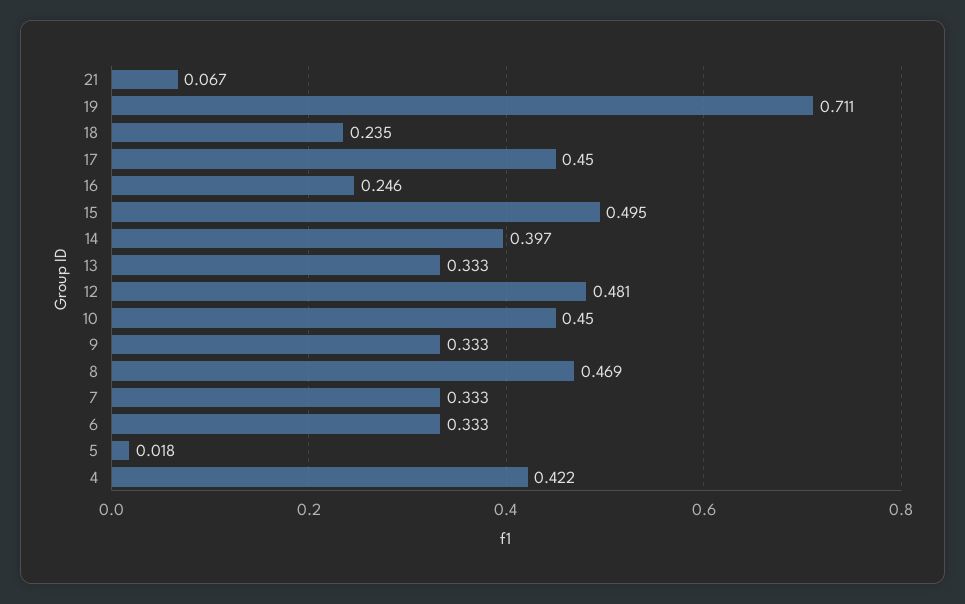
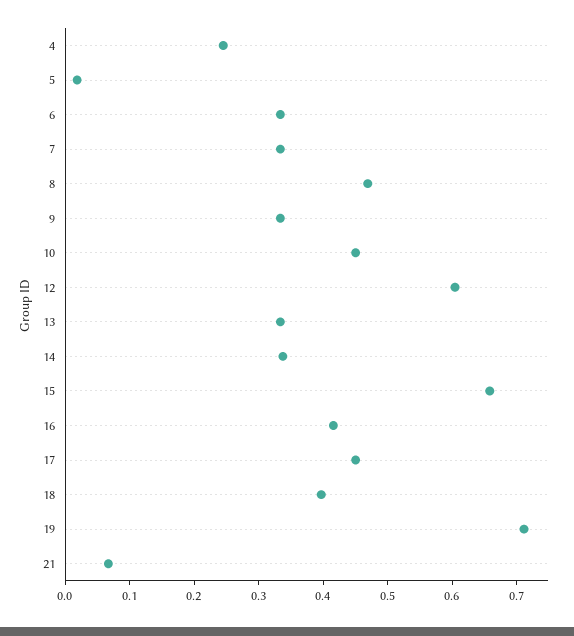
18: 0.235 -> 0.4
16: 0.246 -> 0.42
15: 0.495 -> 0.66
14: 0.397 -> 0.34
12: 0.481 -> 0.6
4: 0.422 -> 0.24

